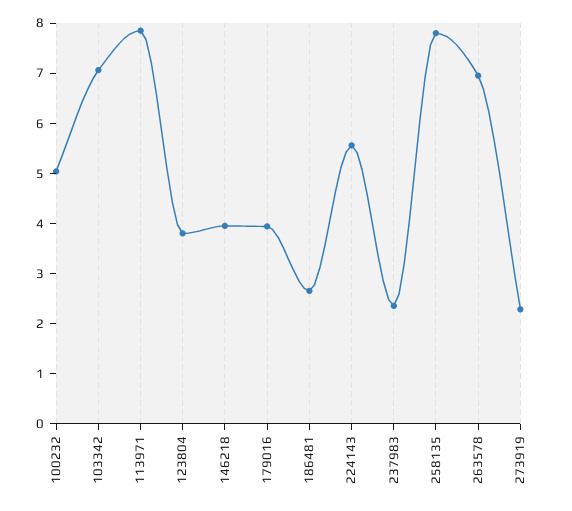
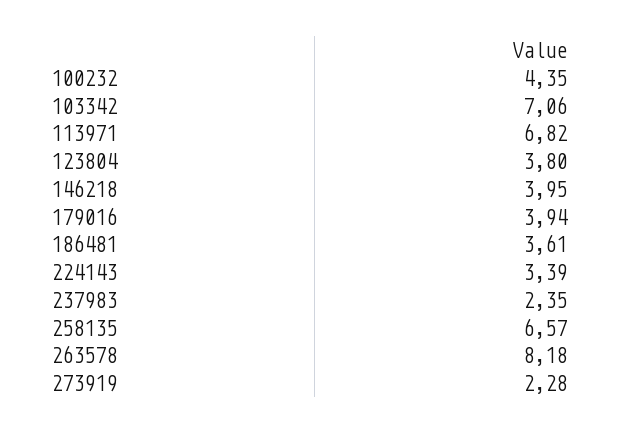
100232: 5 -> 4.35
113971: 7.8 -> 6.82
186481: 2.6 -> 3.61
224143: 5.6 -> 3.39
258135: 7.8 -> 6.57
263578: 7 -> 8.18

